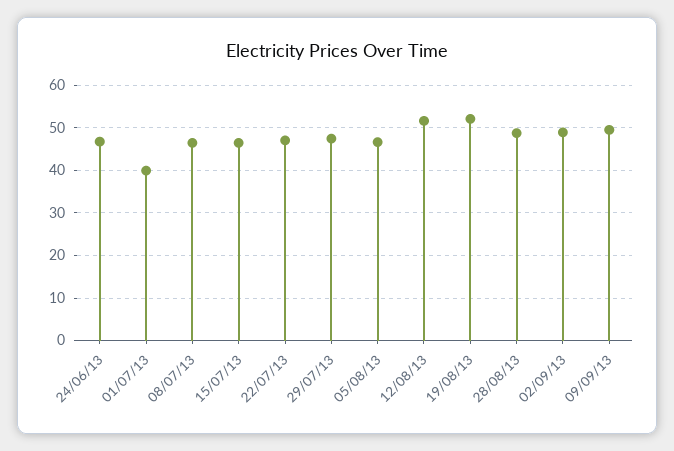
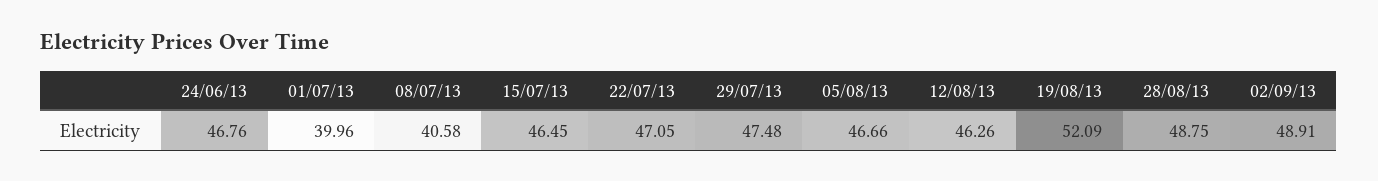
08/07/13: 46 -> 40.58
12/08/13: 52 -> 46.26
09/09/13: 50 -> none

